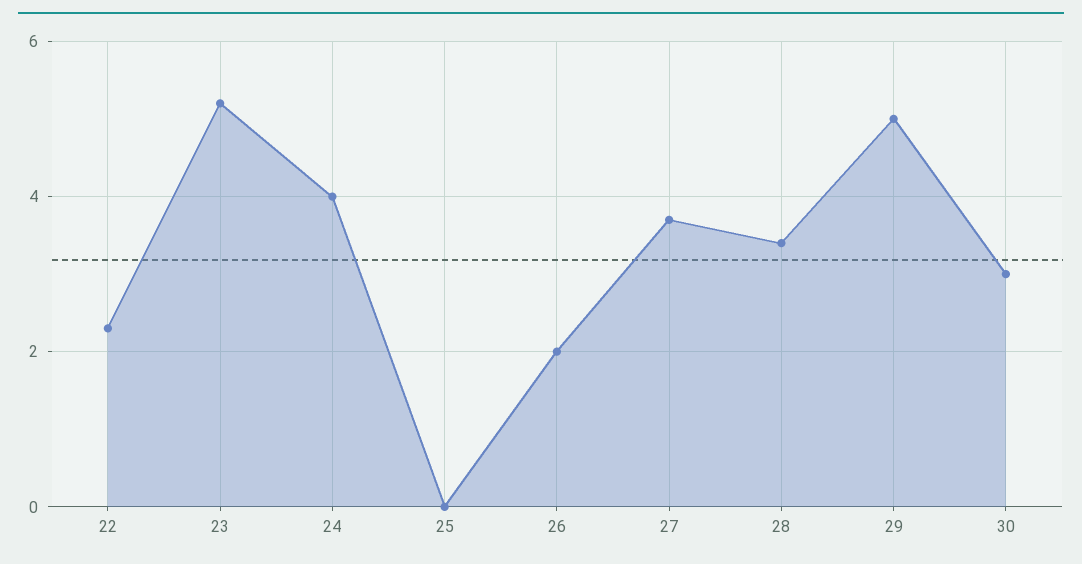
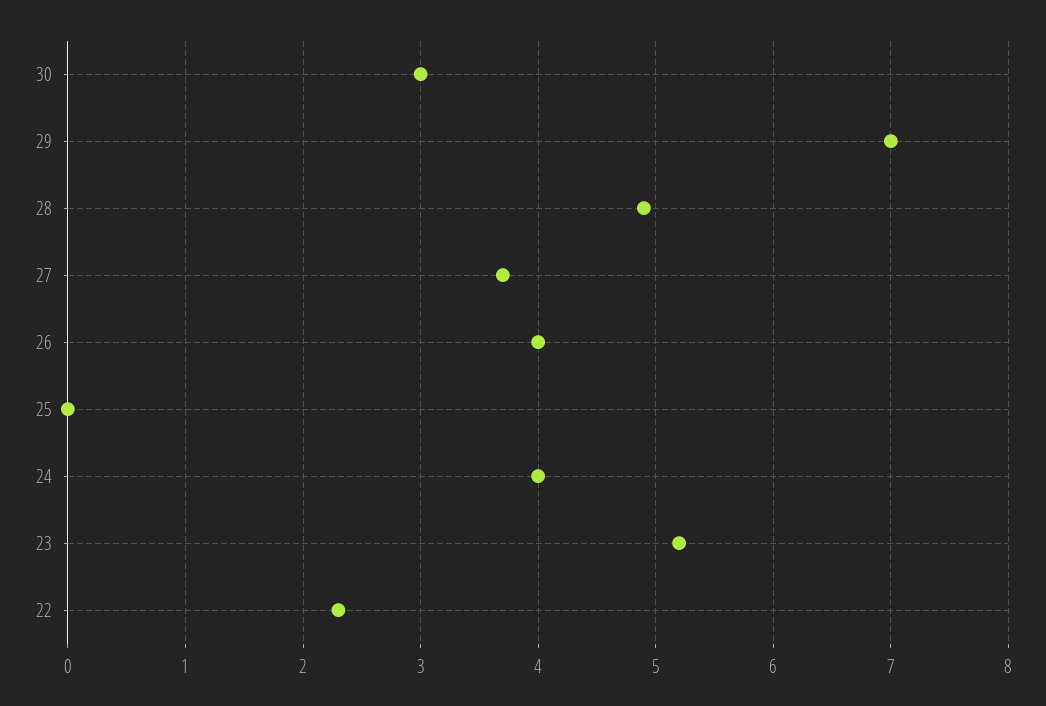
26: 2 -> 4
28: 3.5 -> 4.9
29: 5 -> 7

